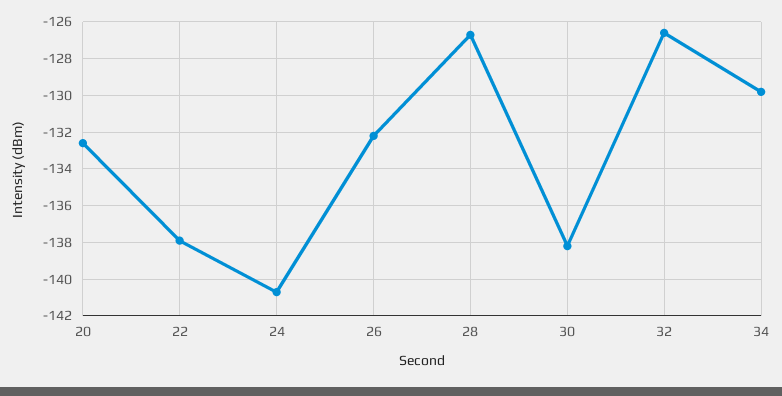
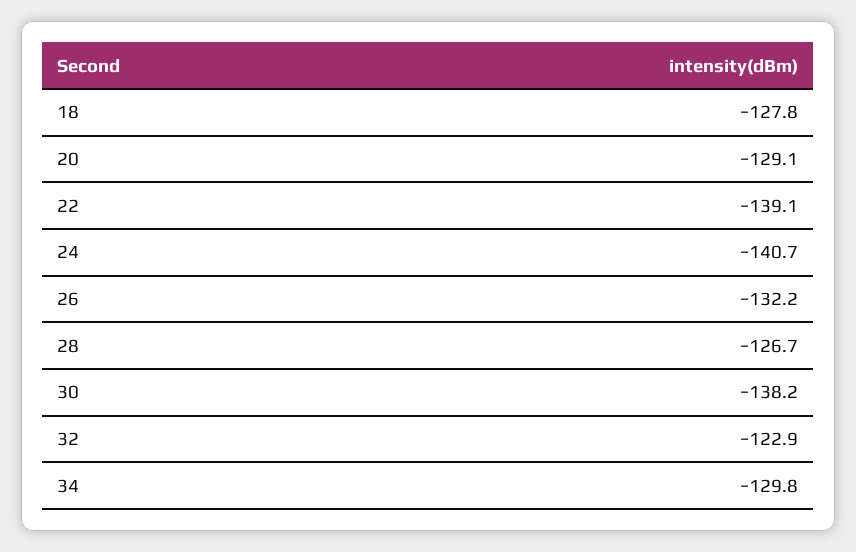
20: -132.5 -> -129.1
22: -138 -> -139.1
32: -126.5 -> -122.9
18: none -> -127.8

